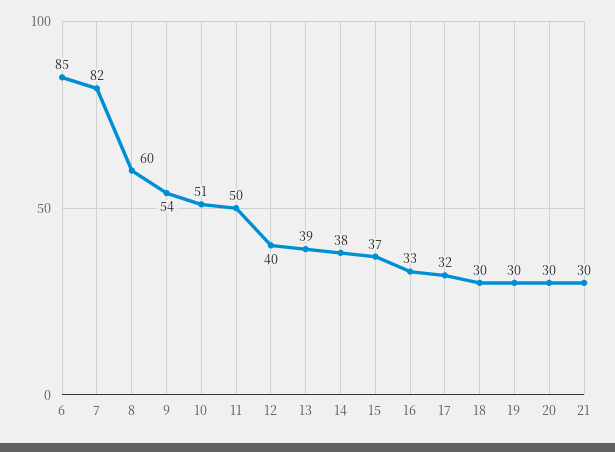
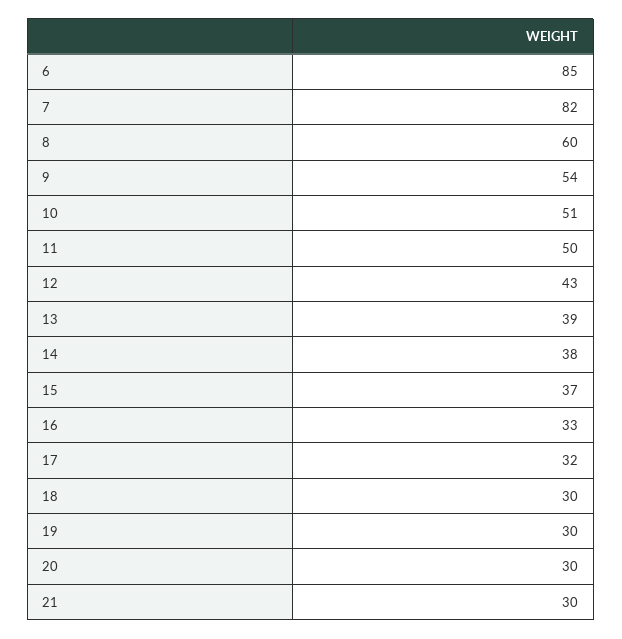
12: 40 -> 43

